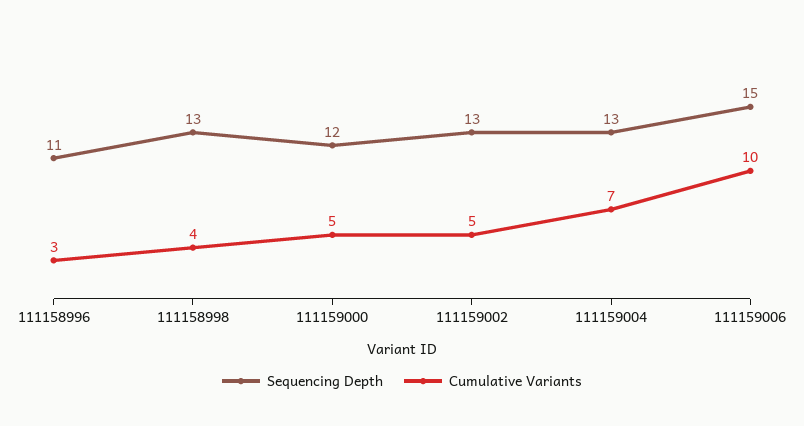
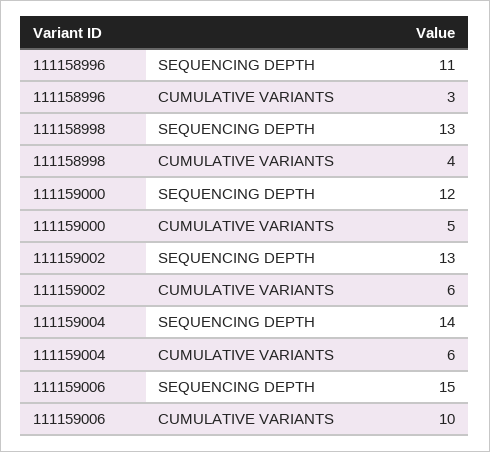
Cumulative Variants, 111159002: 5 -> 6
Sequencing Depth, 111159004: 13 -> 14
Cumulative Variants, 111159004: 7 -> 6

